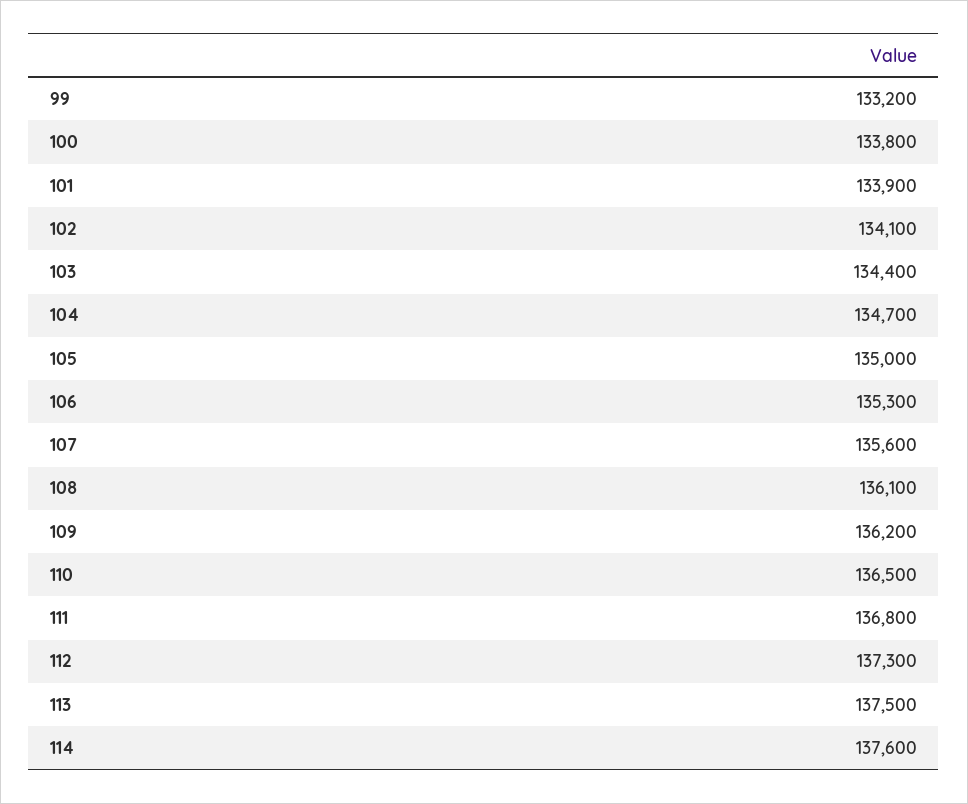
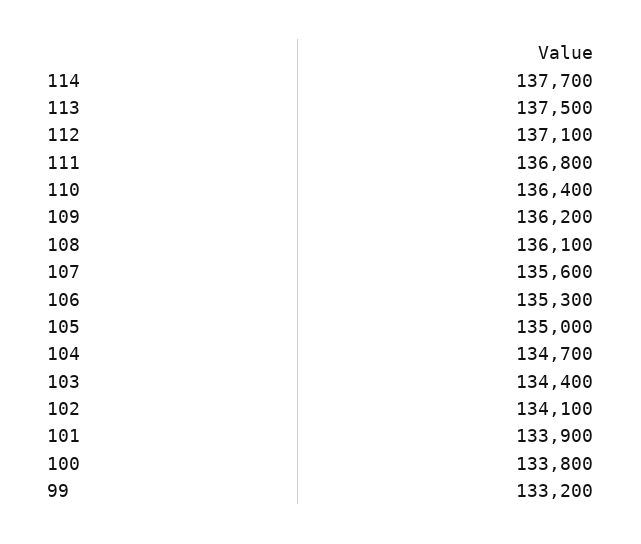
110: 136500 -> 136400
112: 137300 -> 137100
114: 137600 -> 137700

